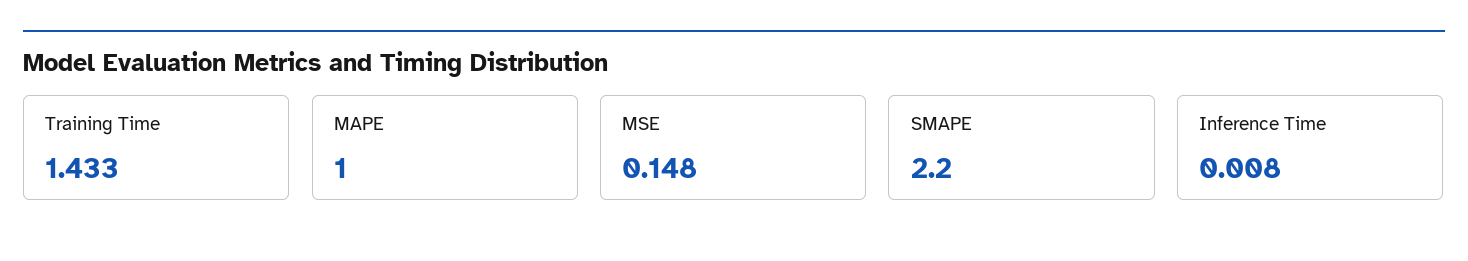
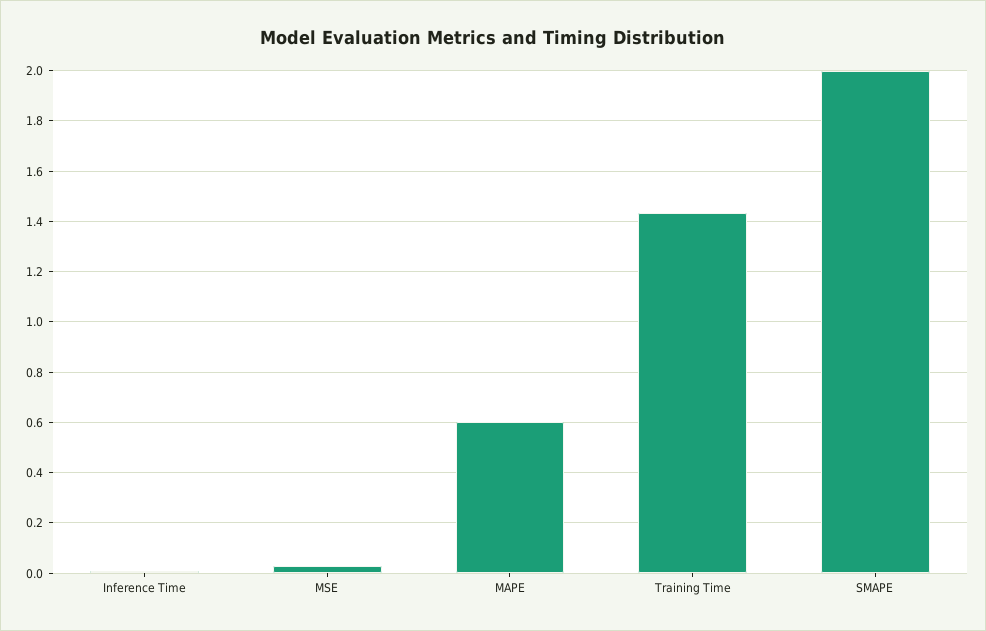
MAPE: 1 -> 0.6
MSE: 0.148 -> 0.025
SMAPE: 2.2 -> 2

